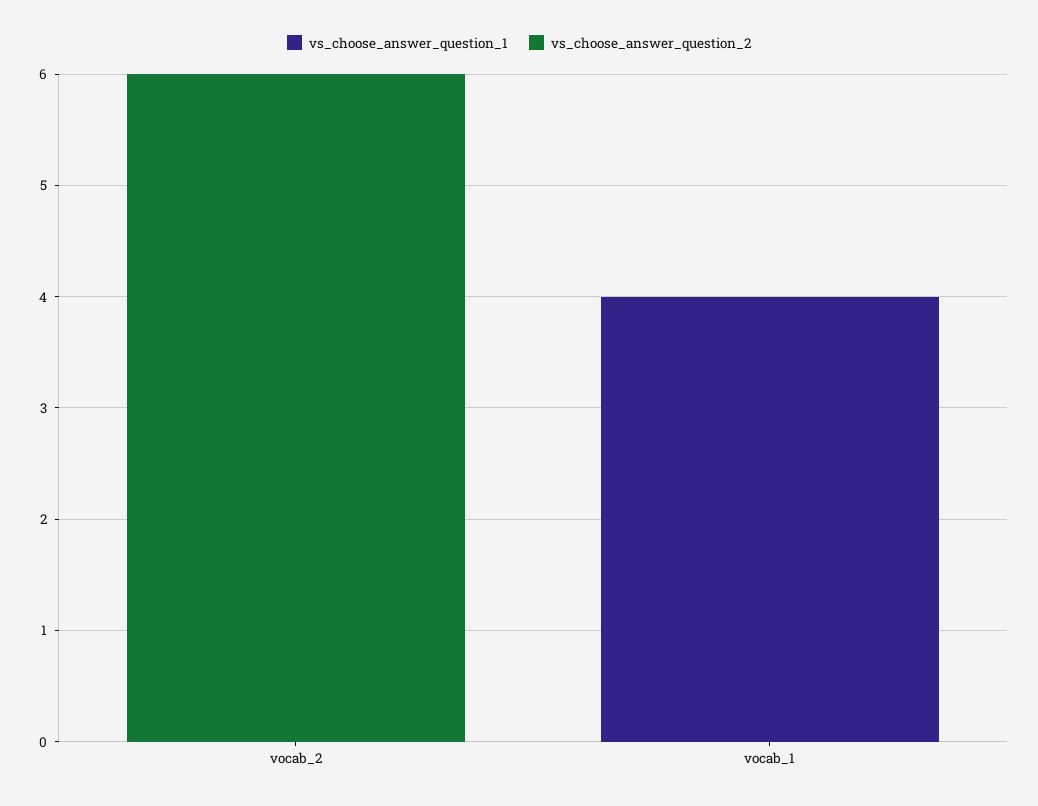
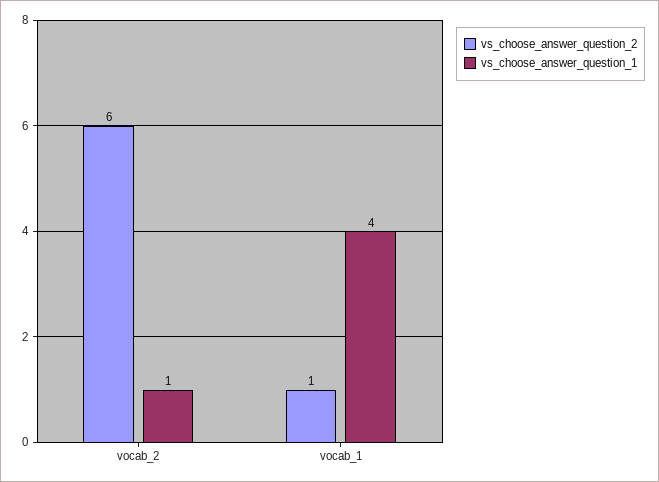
vs_choose_answer_question_1, vocab_2: 0 -> 1
vs_choose_answer_question_2, vocab_1: 0 -> 1

